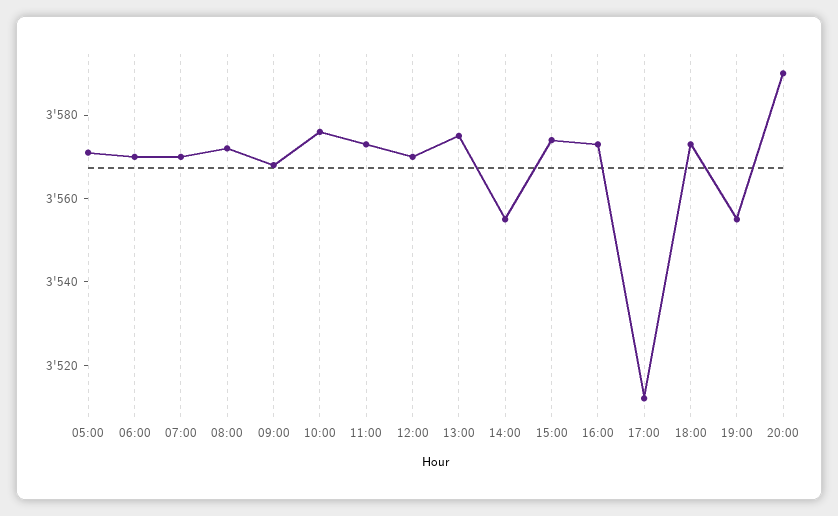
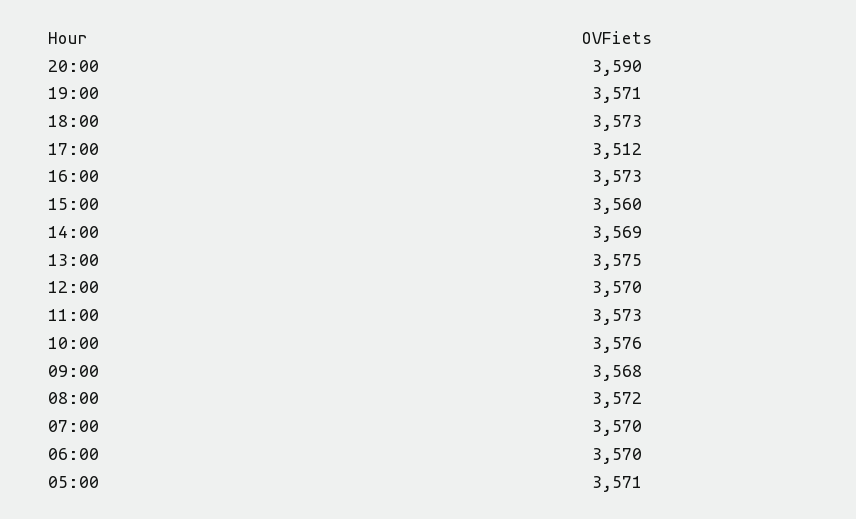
14:00: 3555 -> 3569
15:00: 3575 -> 3560
19:00: 3555 -> 3571

